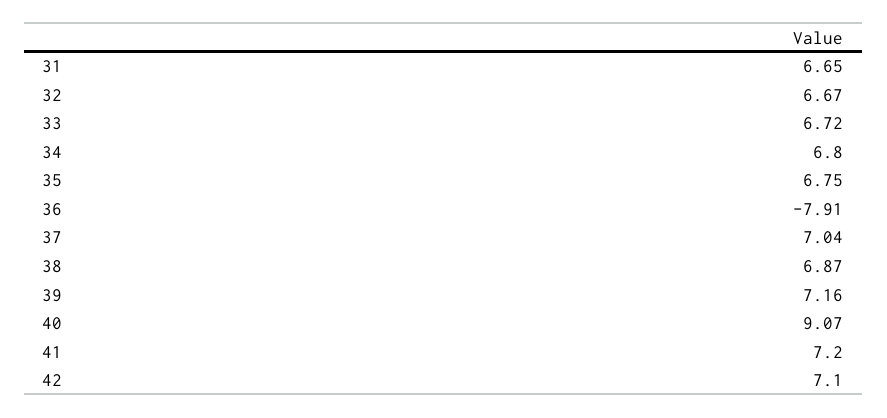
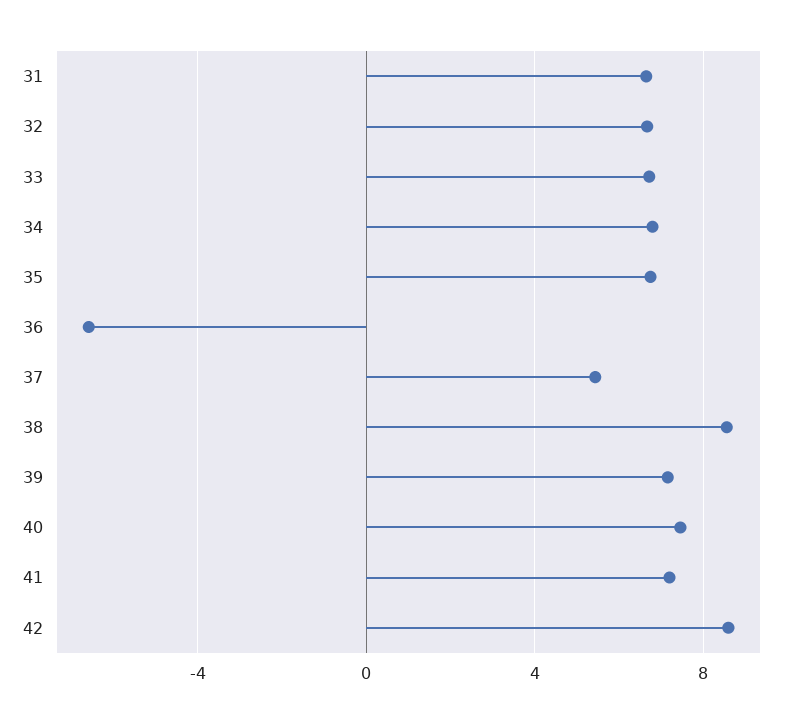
36: -7.91 -> -6.5
37: 7.04 -> 5.5
38: 6.87 -> 8.5
40: 9.07 -> 7.5
42: 7.1 -> 8.5

